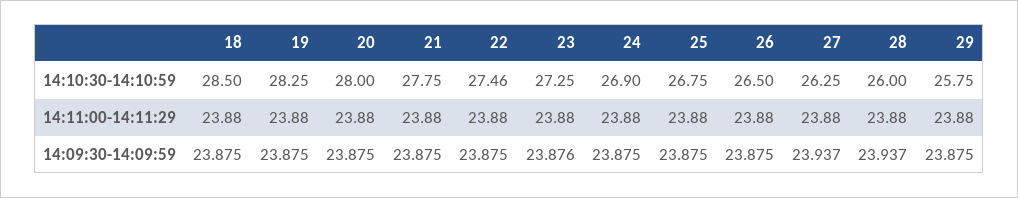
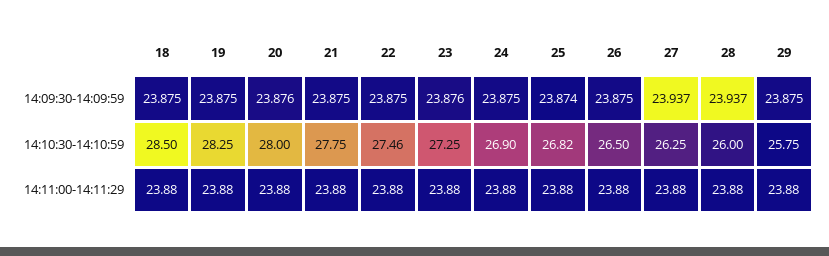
25, 14:10:30-14:10:59: 26.75 -> 26.82
20, 14:09:30-14:09:59: 23.875 -> 23.876
25, 14:09:30-14:09:59: 23.875 -> 23.874

